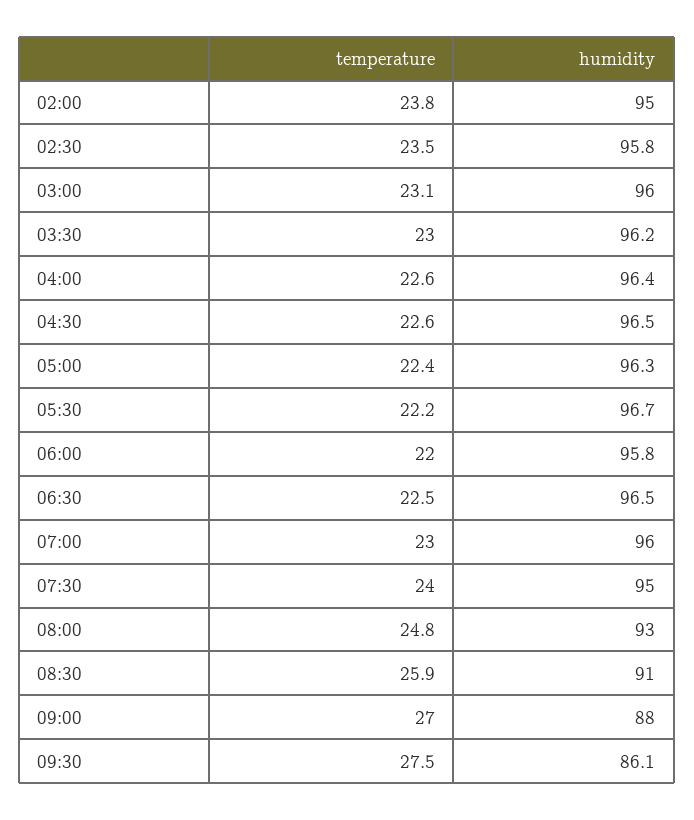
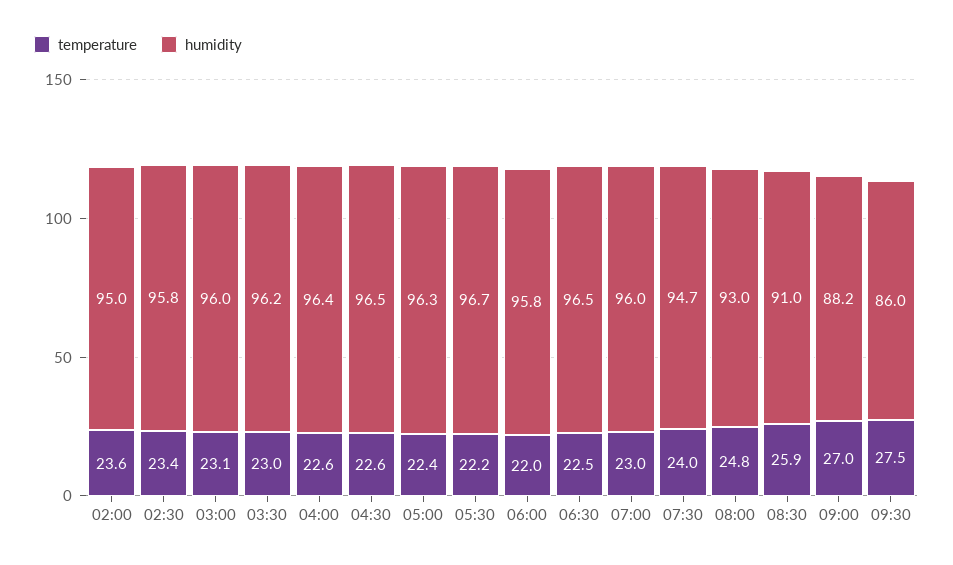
temperature, 02:00: 23.8 -> 23.6
temperature, 02:30: 23.5 -> 23.4
humidity, 07:30: 95 -> 94.7
humidity, 09:00: 88 -> 88.2
humidity, 09:30: 86.1 -> 86

